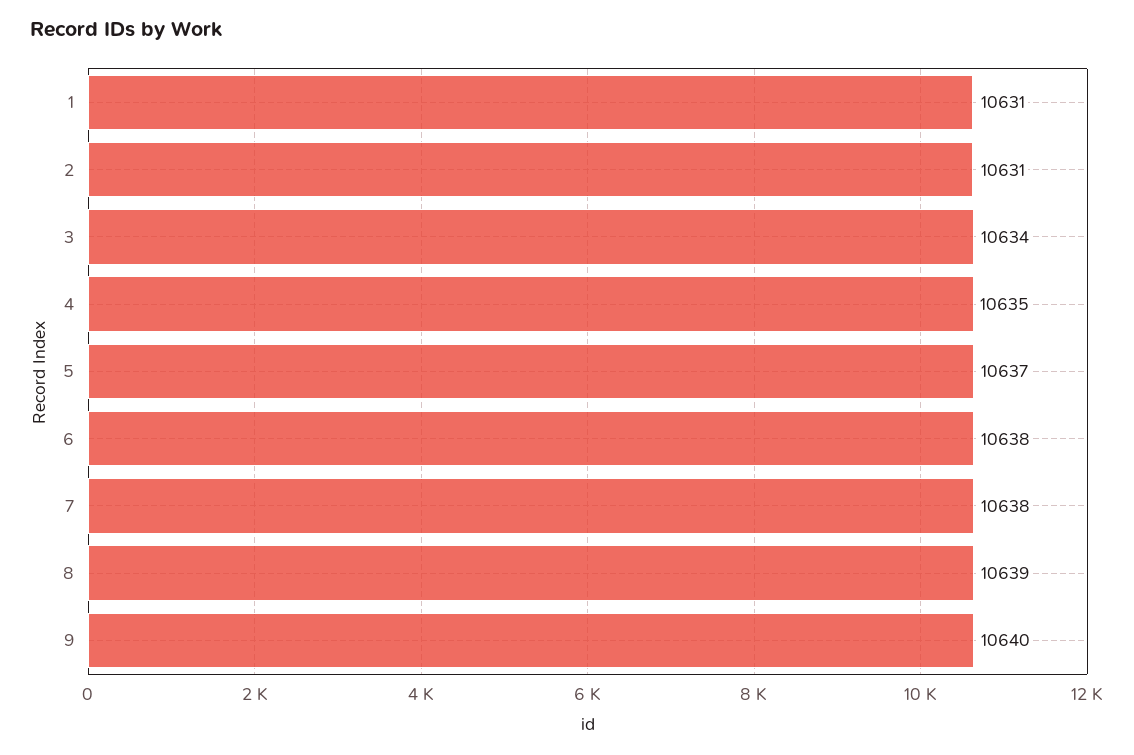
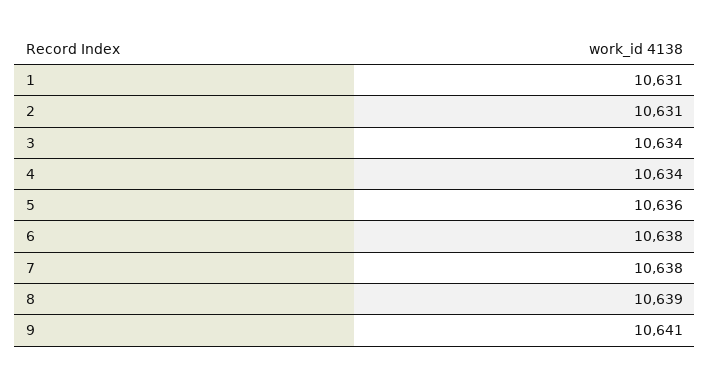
4: 10635 -> 10634
5: 10637 -> 10636
9: 10640 -> 10641

